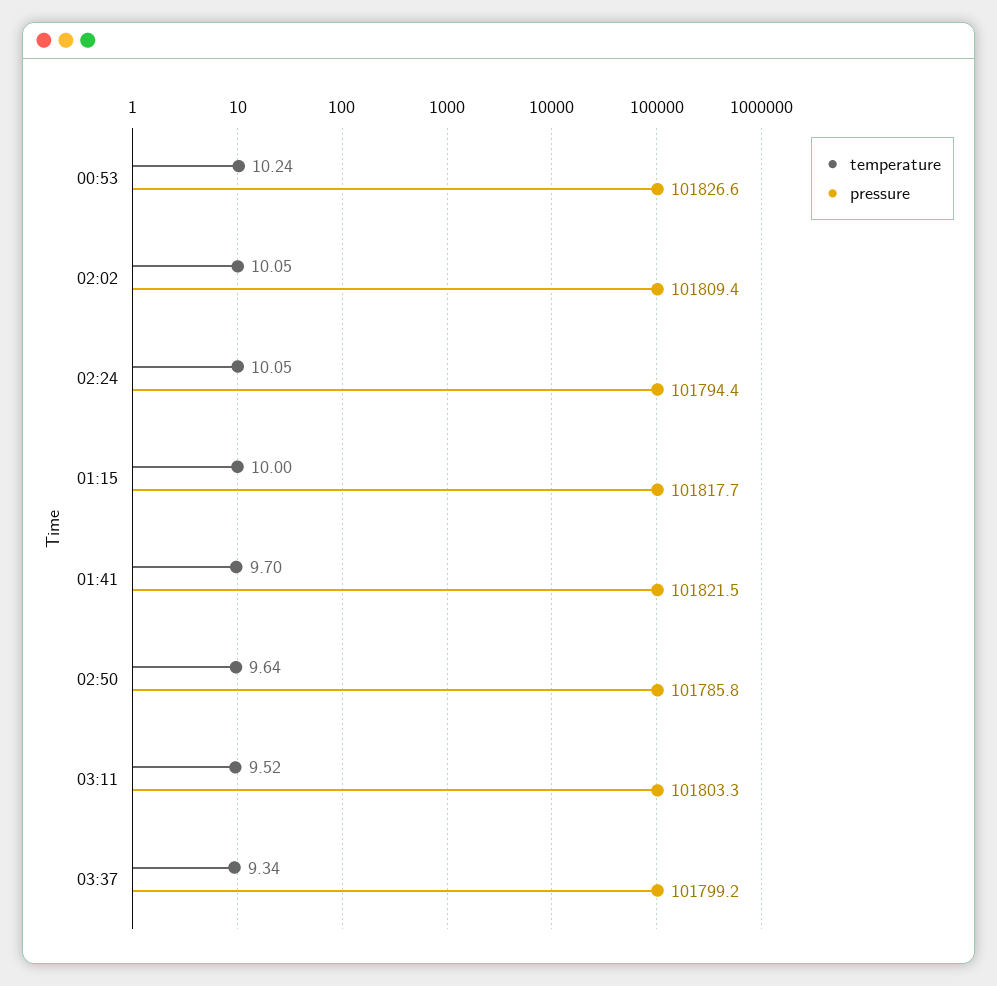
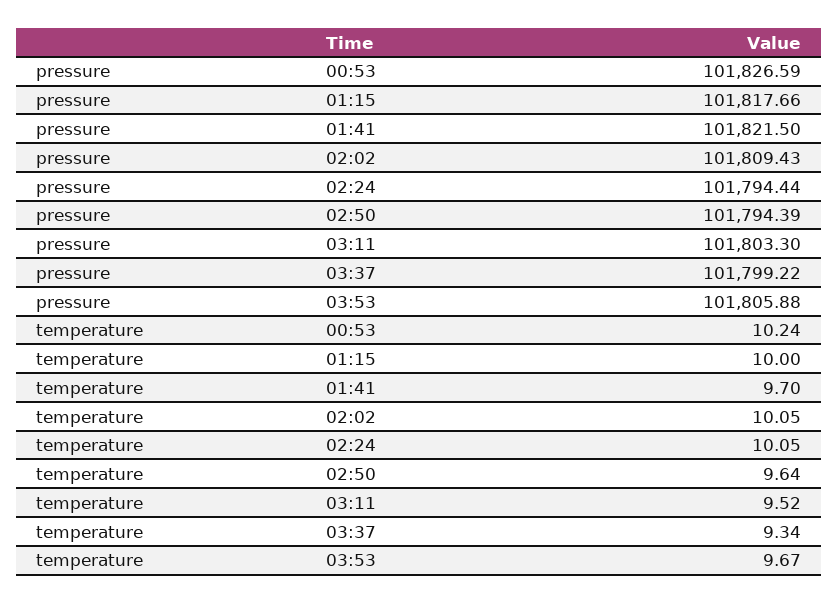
pressure, 02:50: 101785.8 -> 101794.39
pressure, 03:53: none -> 101805.88
temperature, 03:53: none -> 9.67

